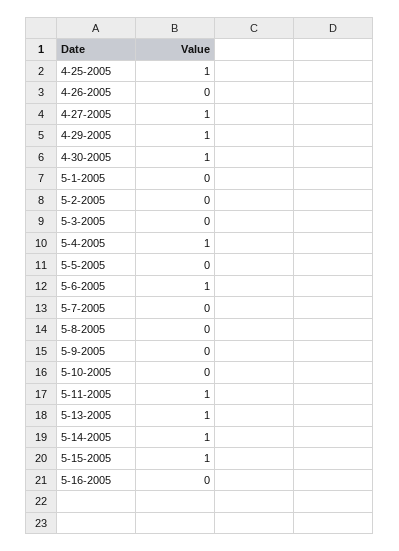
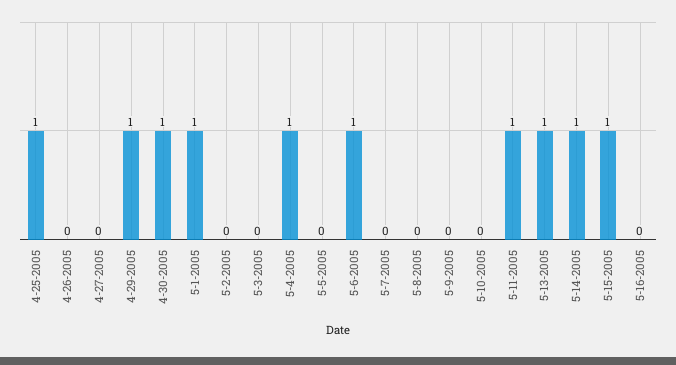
4-27-2005: 1 -> 0
5-1-2005: 0 -> 1

